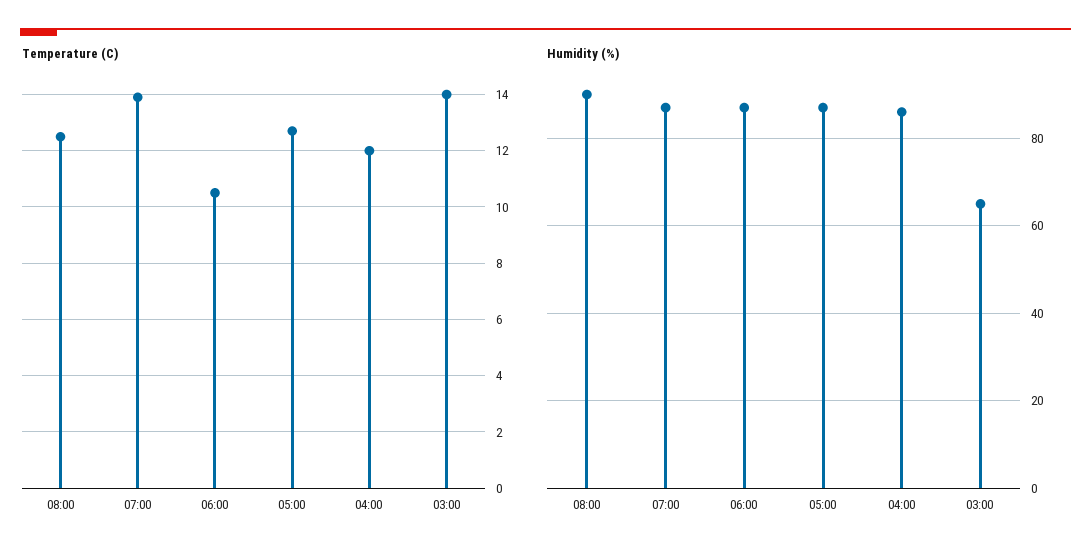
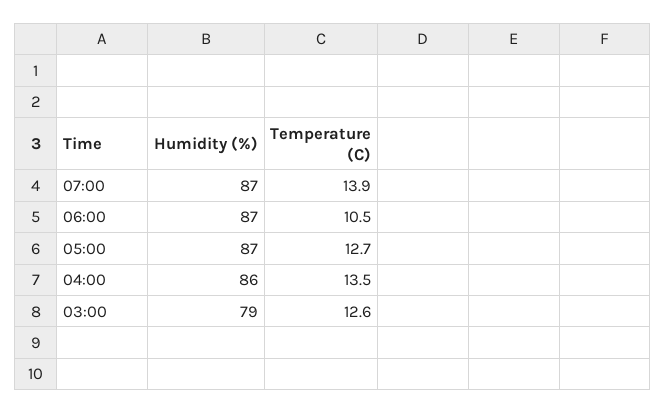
Temperature (C), 08:00: 12.5 -> none
Temperature (C), 04:00: 12 -> 13.5
Temperature (C), 03:00: 14 -> 12.6
Humidity (%), 08:00: 90 -> none
Humidity (%), 03:00: 65 -> 79

